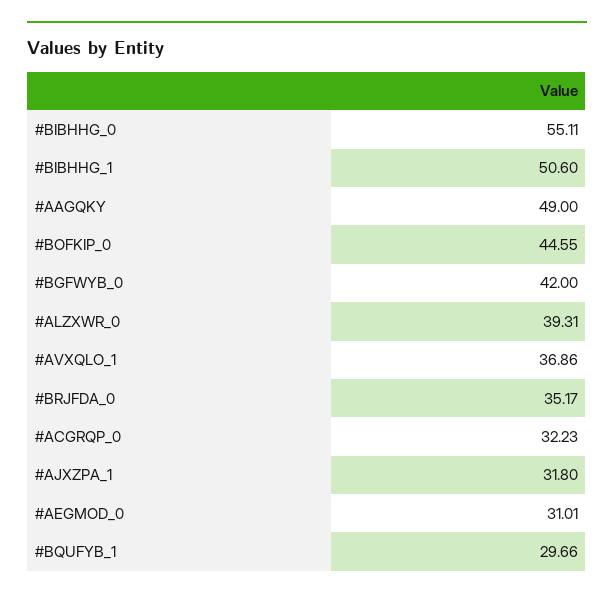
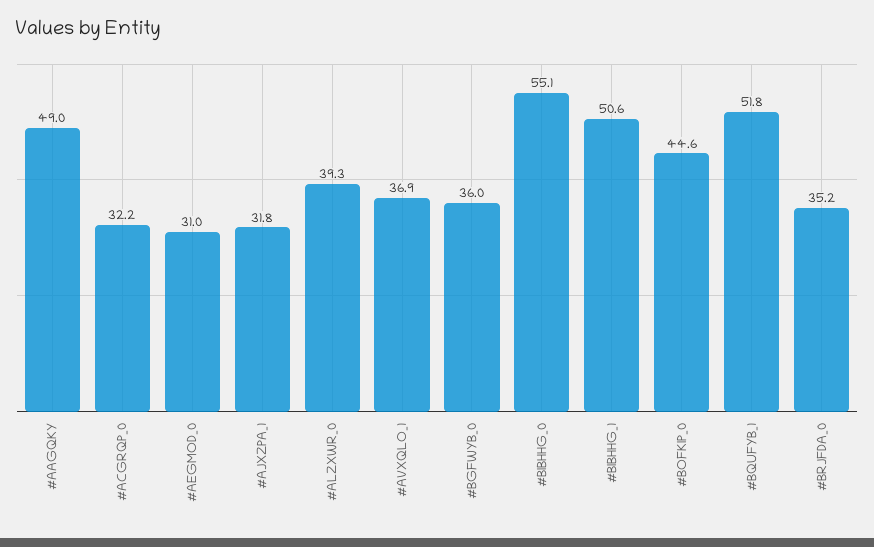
#BGFWYB_0: 42 -> 36
#BQUFYB_1: 29.66 -> 51.8

